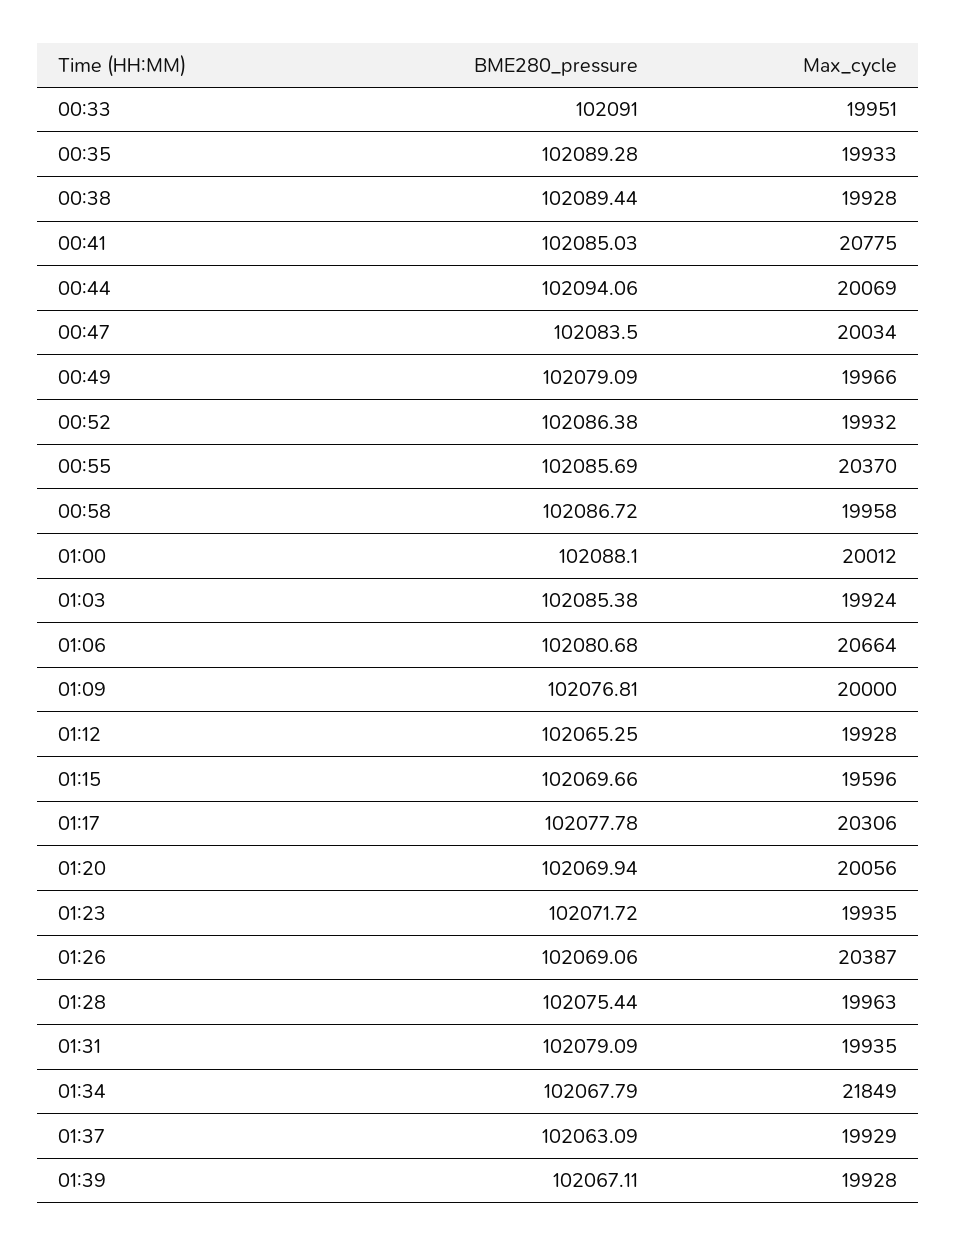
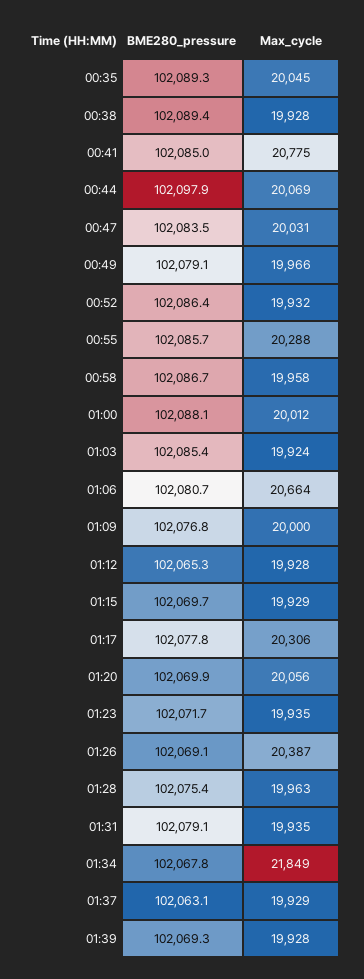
BME280_pressure, 00:33: 102091 -> none
Max_cycle, 00:33: 19951 -> none
Max_cycle, 00:35: 19933 -> 20045
BME280_pressure, 00:44: 102094.06 -> 102097.9
Max_cycle, 00:47: 20034 -> 20031
Max_cycle, 00:55: 20370 -> 20288
Max_cycle, 01:15: 19596 -> 19929
BME280_pressure, 01:39: 102067.11 -> 102069.3

